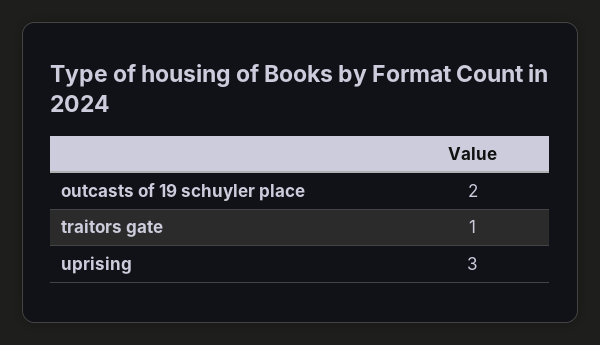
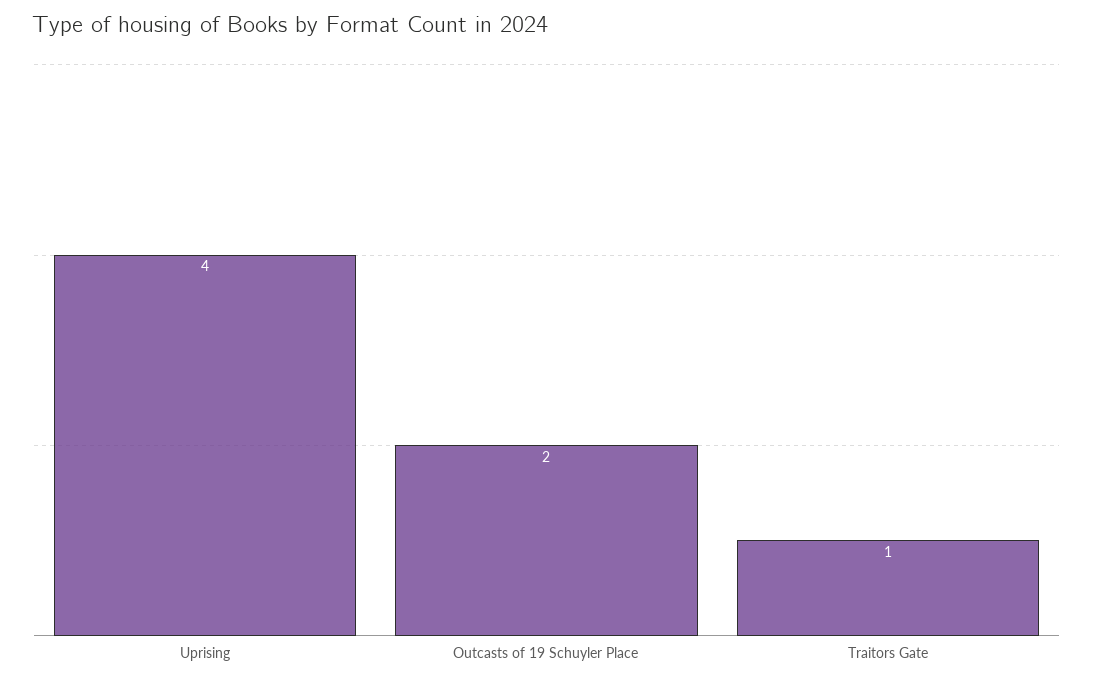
uprising: 3 -> 4

